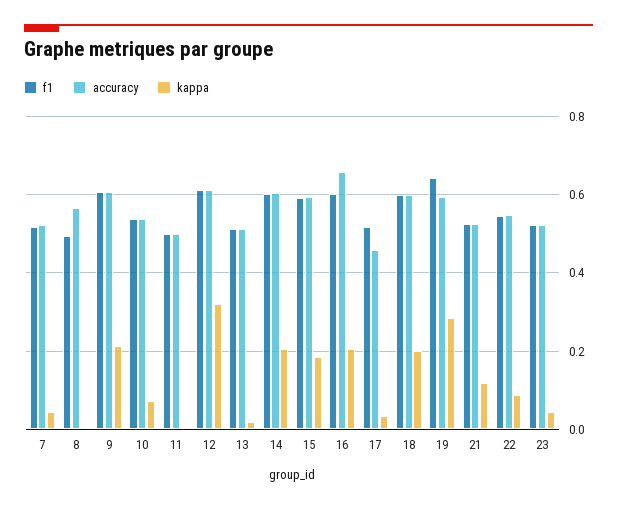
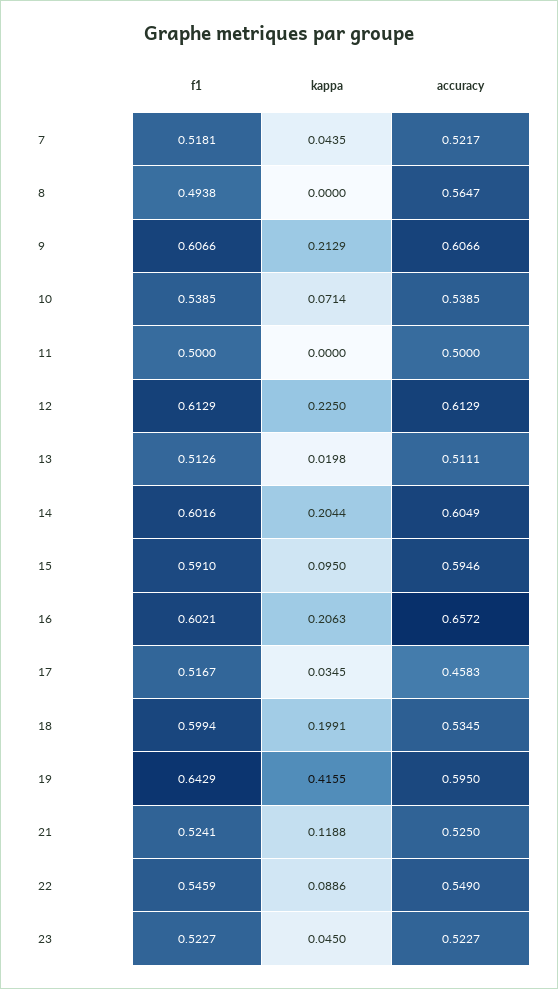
kappa, 12: 0.32 -> 0.225
kappa, 15: 0.18 -> 0.095
accuracy, 18: 0.6 -> 0.5345
kappa, 19: 0.28 -> 0.4155

